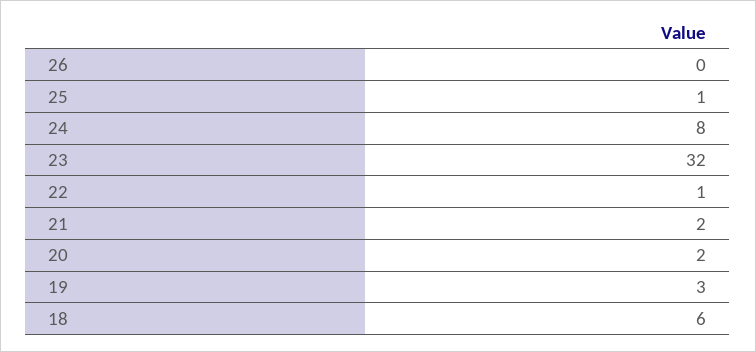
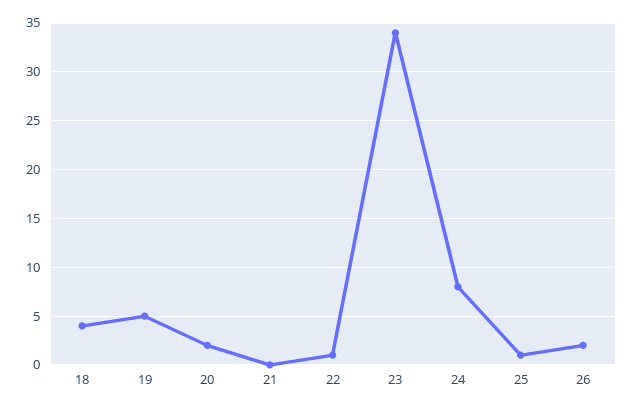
26: 0 -> 2
23: 32 -> 34
21: 2 -> 0
19: 3 -> 5
18: 6 -> 4

